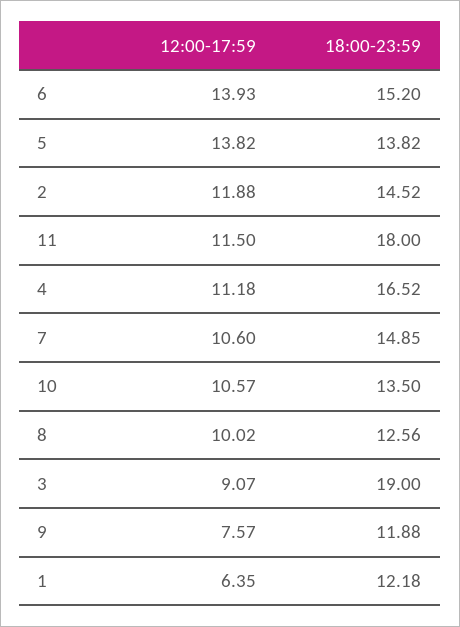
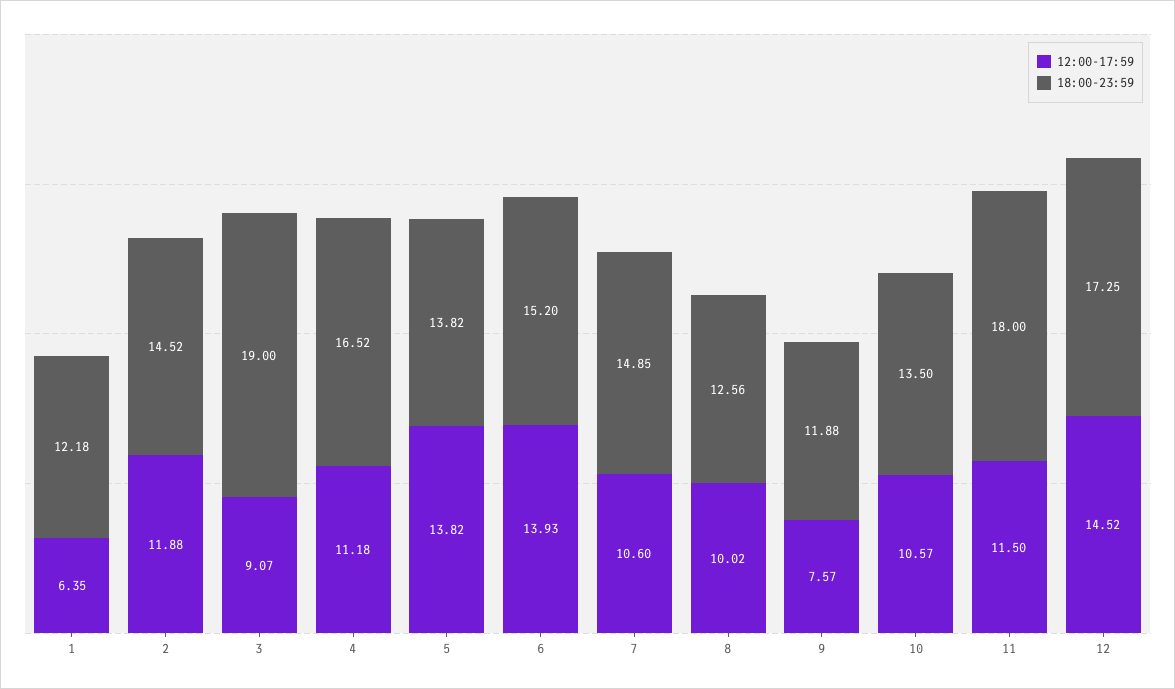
12:00-17:59, 12: none -> 14.52
18:00-23:59, 12: none -> 17.25

